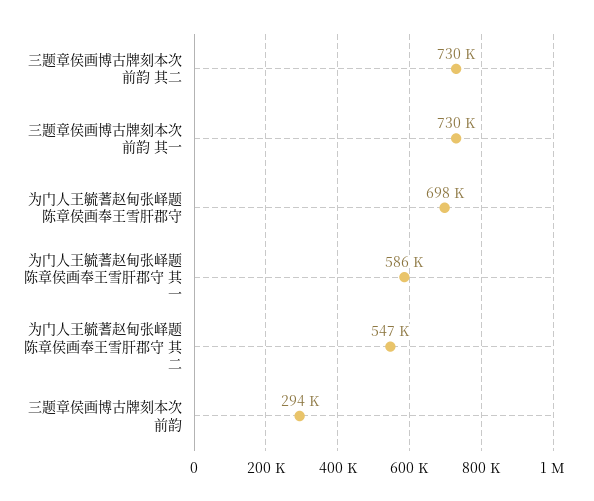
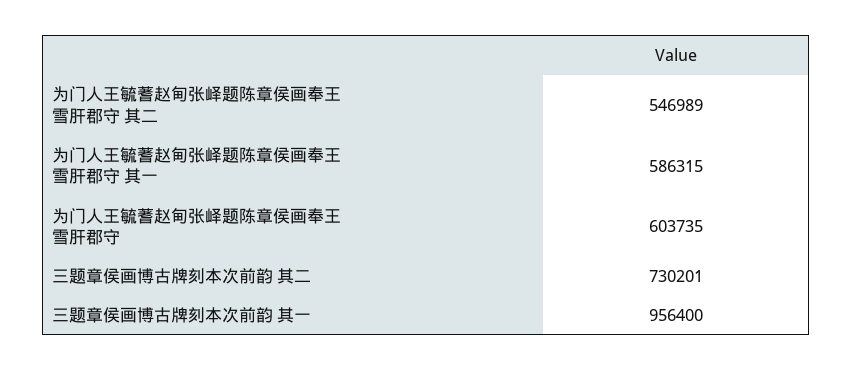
三题章侯画博古牌刻本次前韵 其一: 730000 -> 956400
为门人王毓蓍赵甸张峄题陈章侯画奉王雪肝郡守: 698000 -> 603735
三题章侯画博古牌刻本次前韵: 294000 -> none

